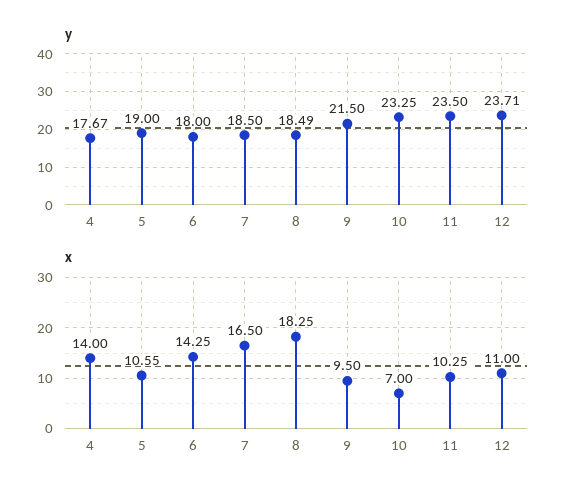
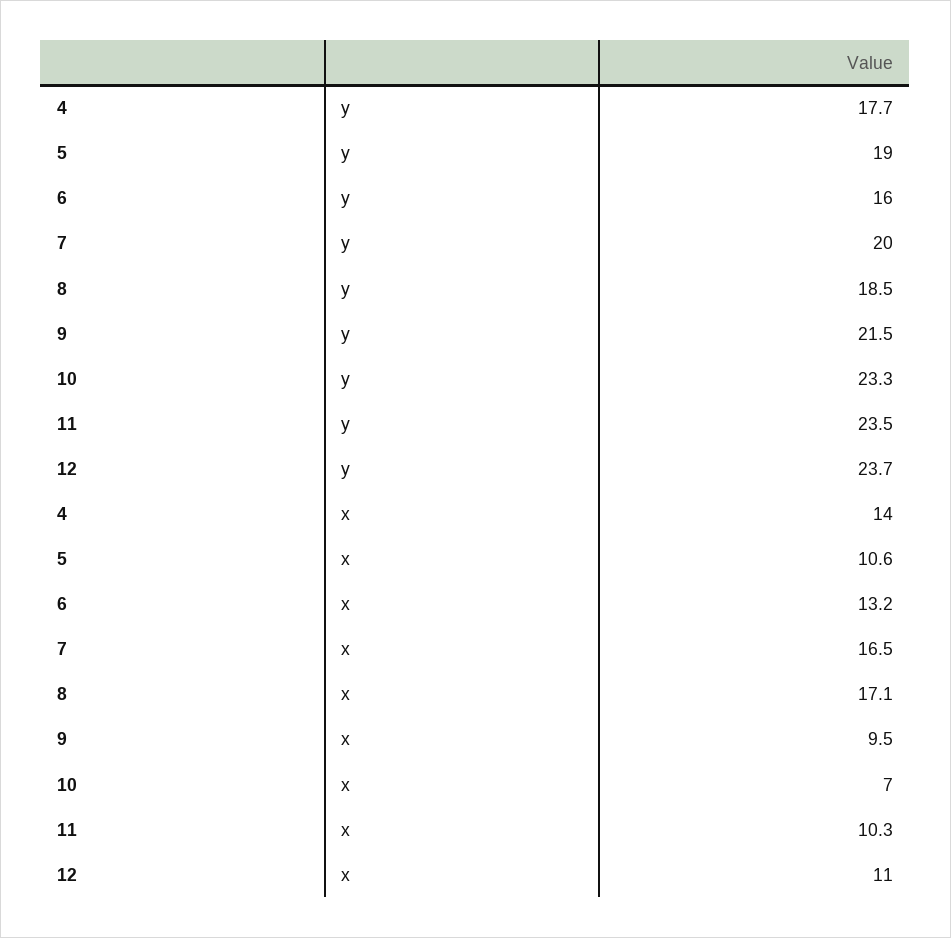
y, 6: 18 -> 16
y, 7: 18.5 -> 20
x, 6: 14.25 -> 13.2
x, 8: 18.25 -> 17.1

